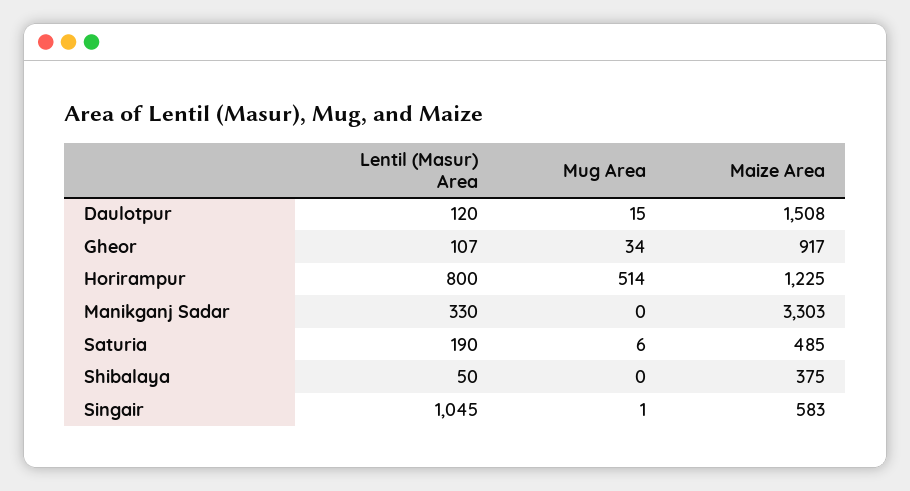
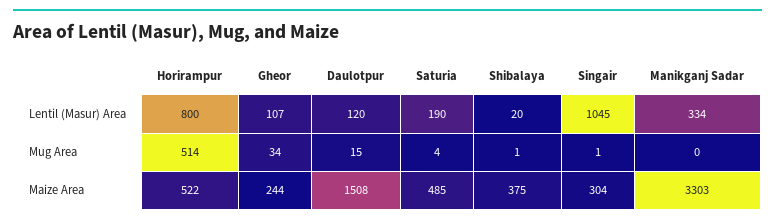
Maize Area, Gheor: 917 -> 244
Maize Area, Horirampur: 1225 -> 522
Lentil (Masur) Area, Manikganj Sadar: 330 -> 334
Mug Area, Saturia: 6 -> 4
Lentil (Masur) Area, Shibalaya: 50 -> 20
Mug Area, Shibalaya: 0 -> 1
Maize Area, Singair: 583 -> 304

